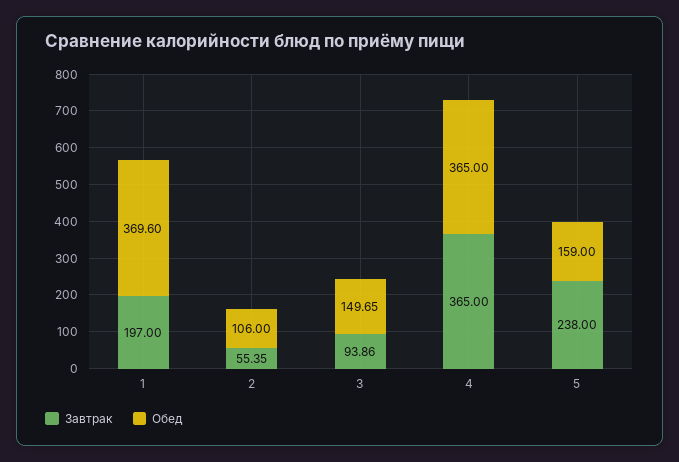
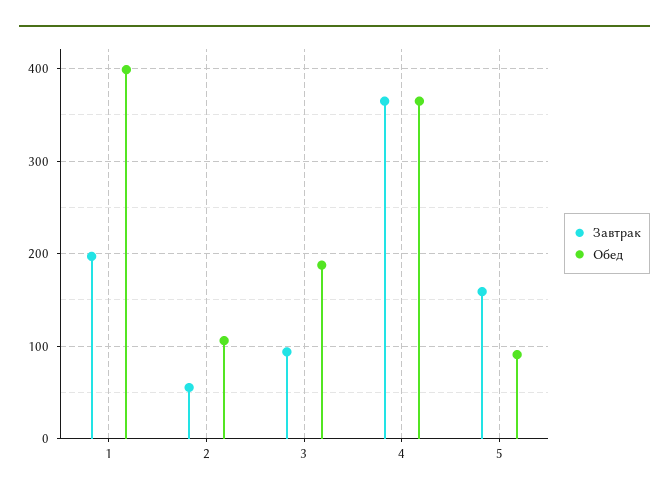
Обед, 1: 369.6 -> 400
Обед, 3: 149.65 -> 190
Завтрак, 5: 238 -> 160
Обед, 5: 159 -> 90

